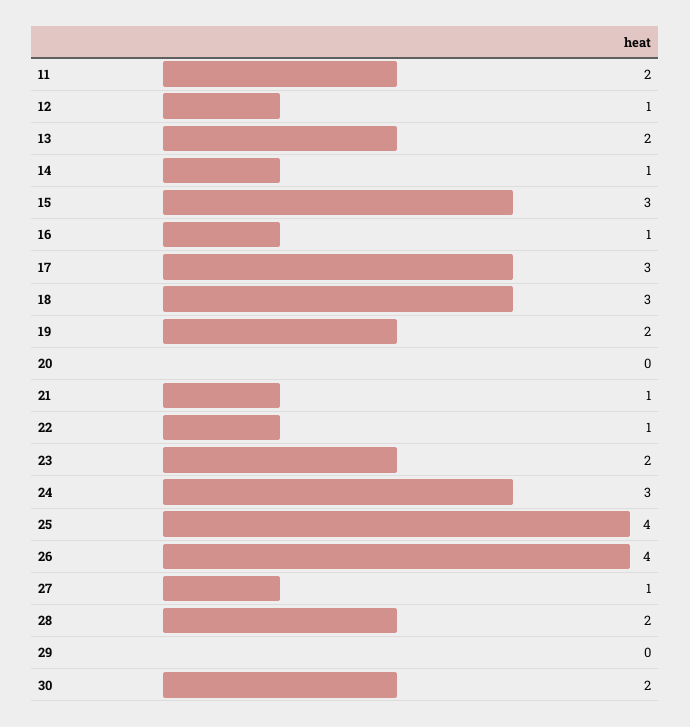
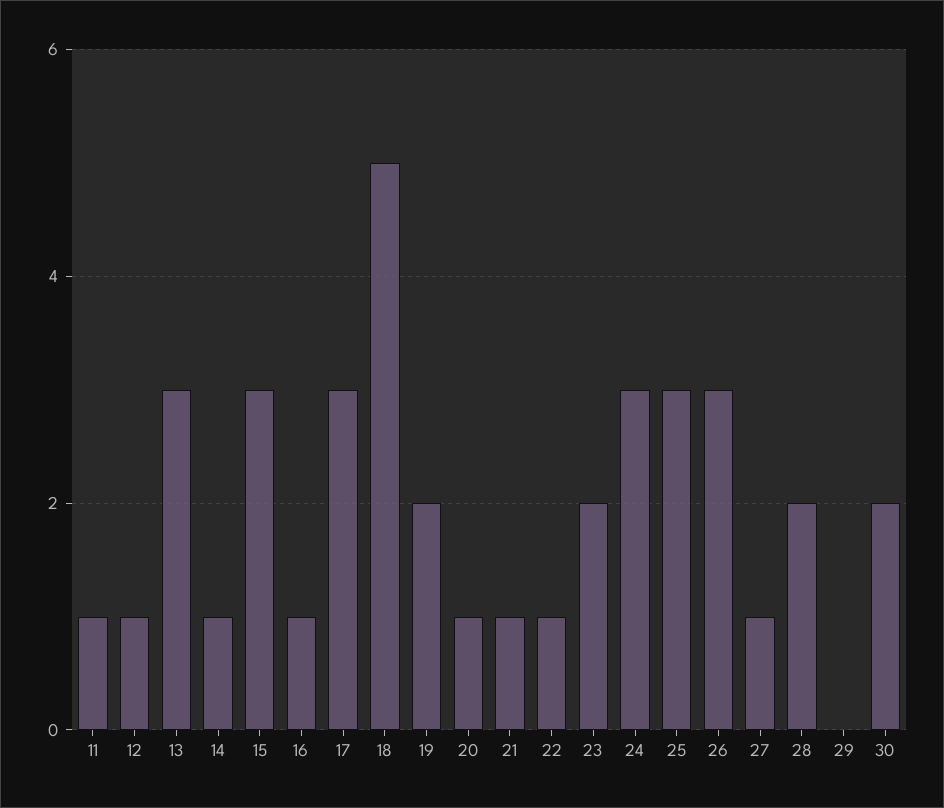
11: 2 -> 1
13: 2 -> 3
18: 3 -> 5
20: 0 -> 1
25: 4 -> 3
26: 4 -> 3

